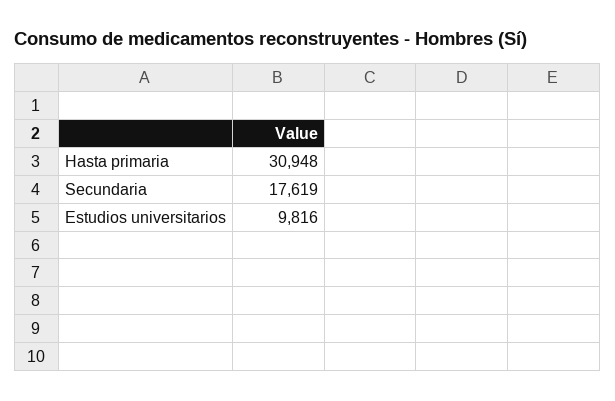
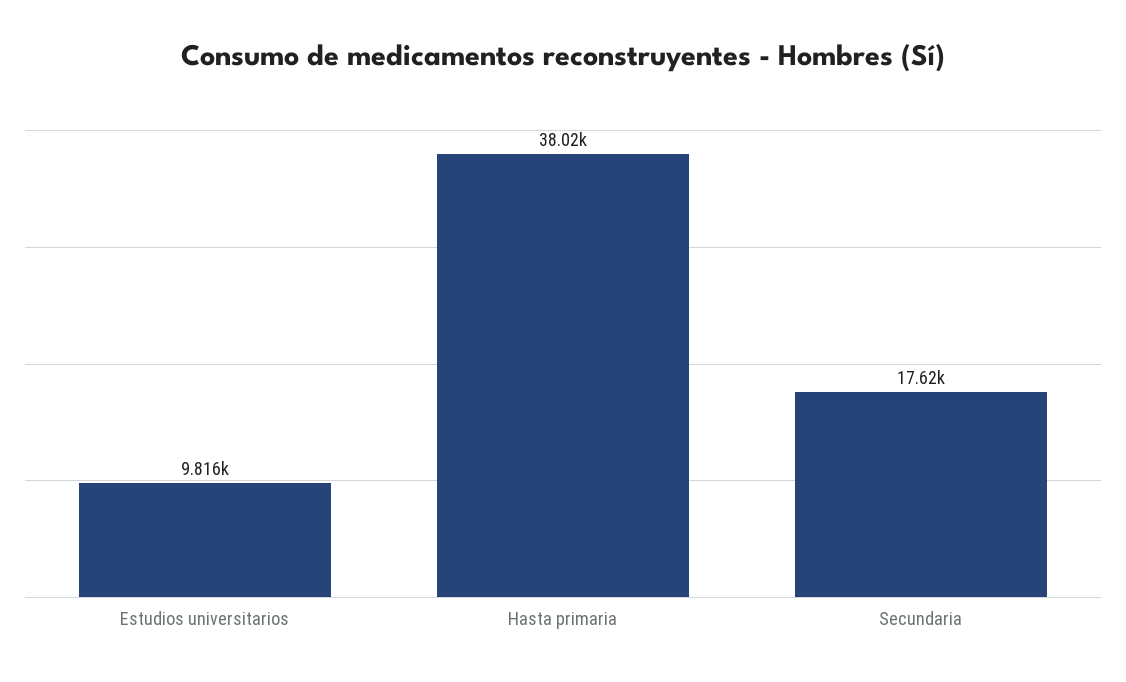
Hasta primaria: 30948 -> 38020

